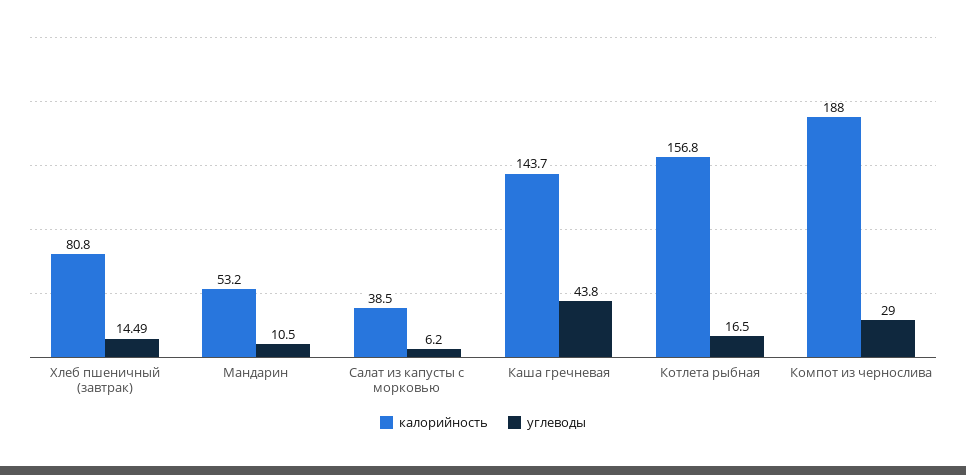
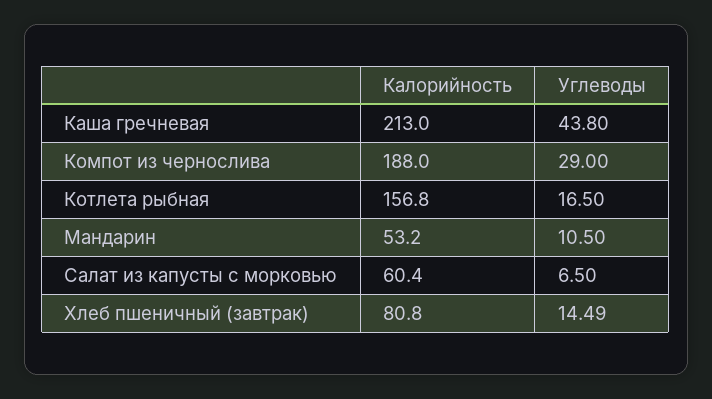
калорийность, Салат из капусты с морковью: 38.5 -> 60.4
углеводы, Салат из капусты с морковью: 6.2 -> 6.5
калорийность, Каша гречневая: 143.7 -> 213

